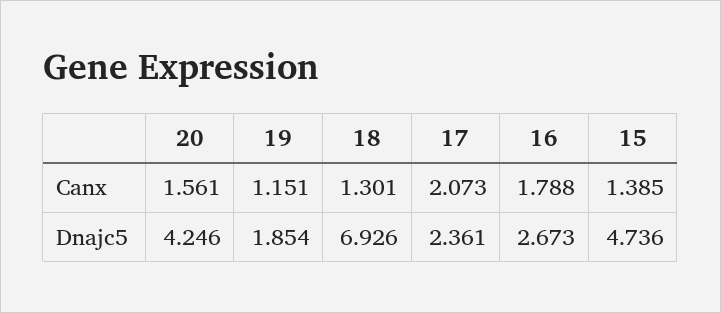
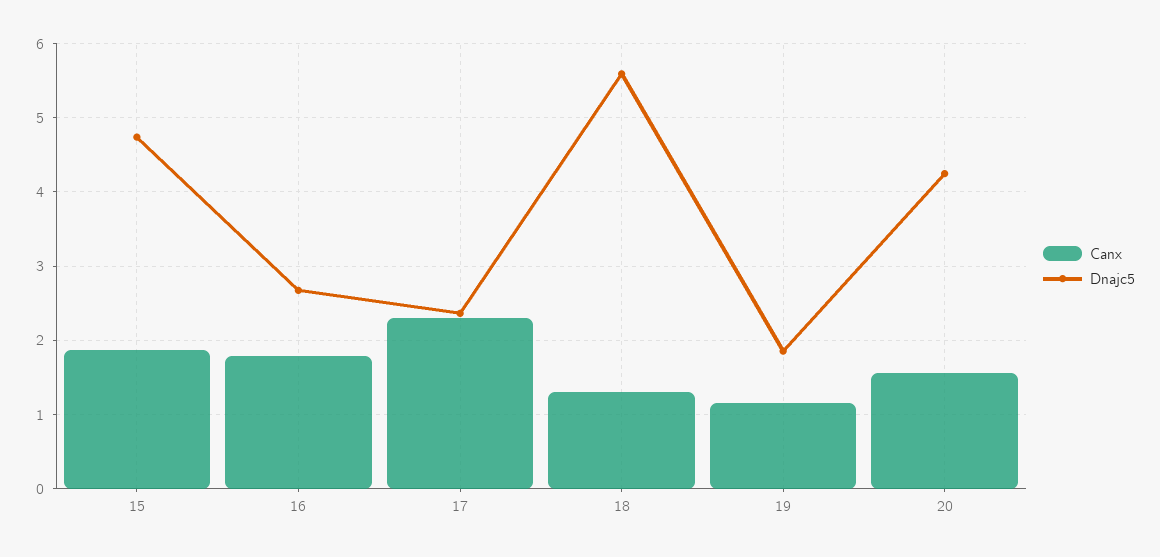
Canx, 17: 2.073 -> 2.3
Canx, 15: 1.385 -> 1.9
Dnajc5, 18: 6.926 -> 5.6

